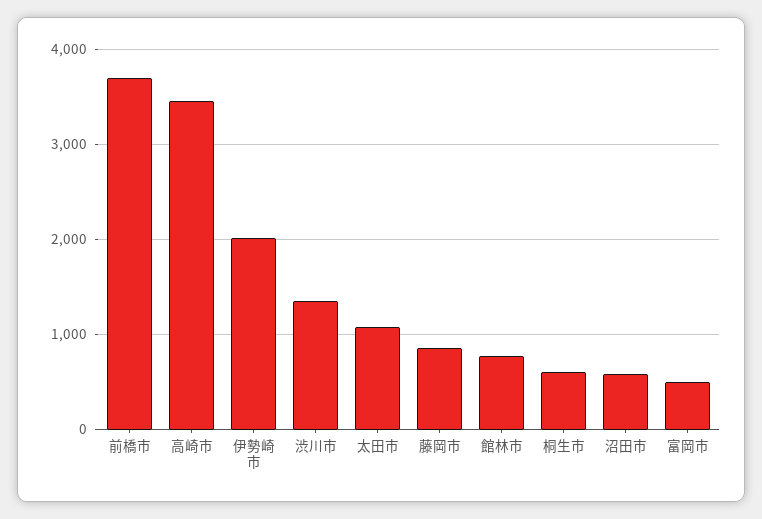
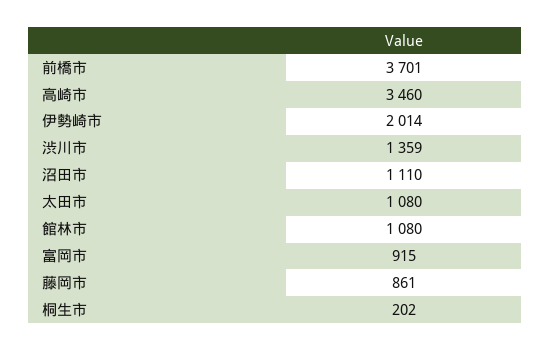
館林市: 800 -> 1080
桐生市: 600 -> 202
沼田市: 600 -> 1110
富岡市: 500 -> 915

